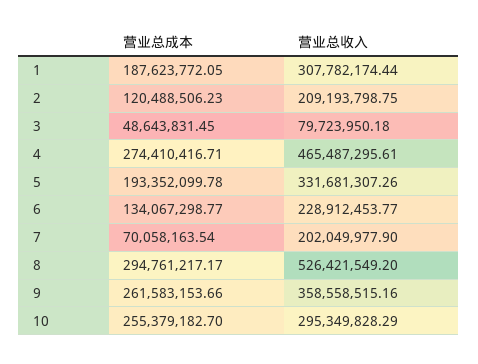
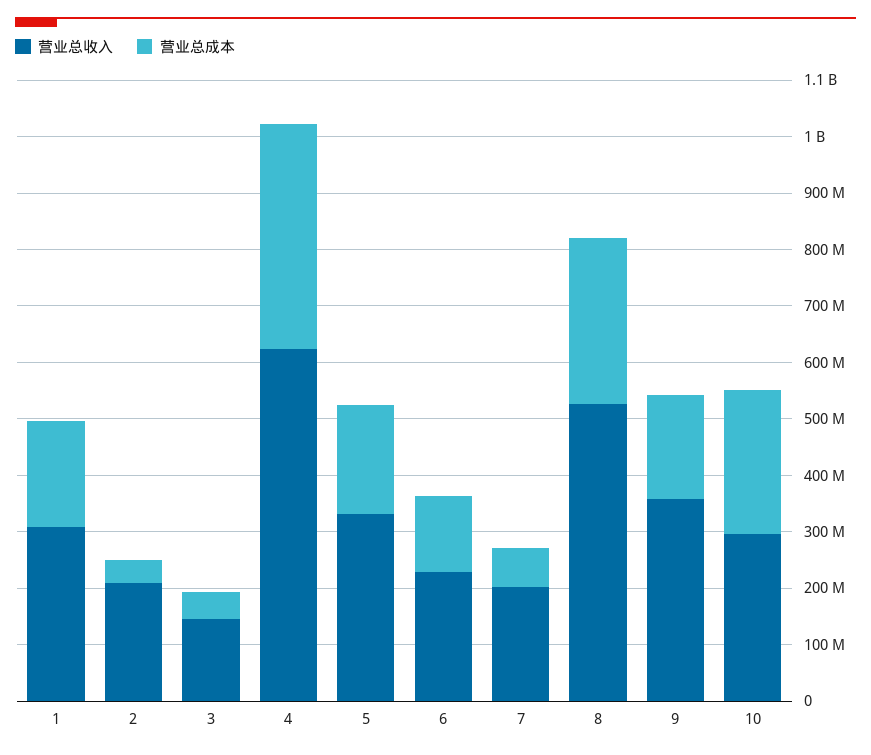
营业总成本, 2: 120488506.23 -> 40000000
营业总收入, 3: 79723950.18 -> 140000000
营业总成本, 4: 274410416.71 -> 400000000
营业总收入, 4: 465487295.61 -> 620000000
营业总成本, 9: 261583153.66 -> 180000000

